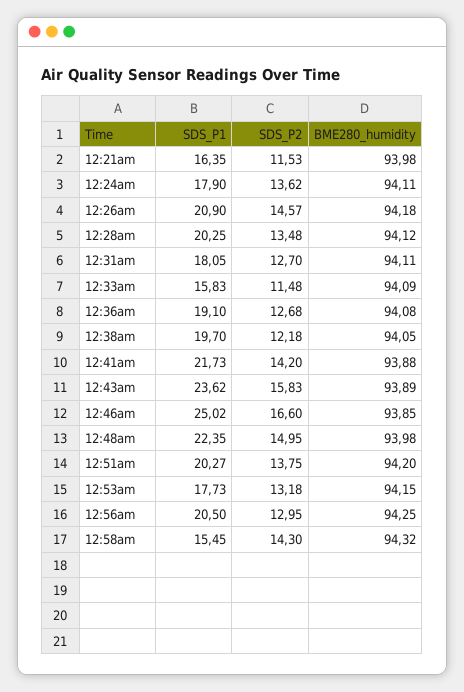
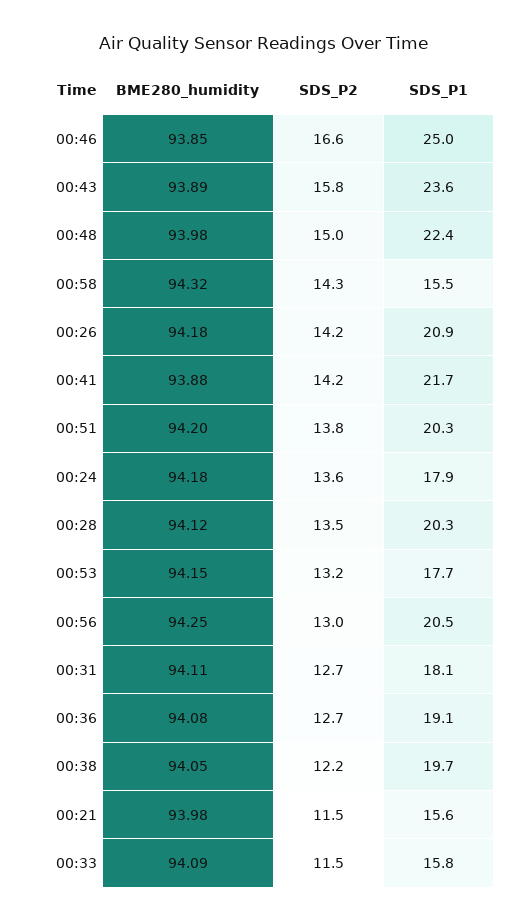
SDS_P1, 12:21am: 16.35 -> 15.6
BME280_humidity, 12:24am: 94.11 -> 94.18
SDS_P2, 12:26am: 14.57 -> 14.2

